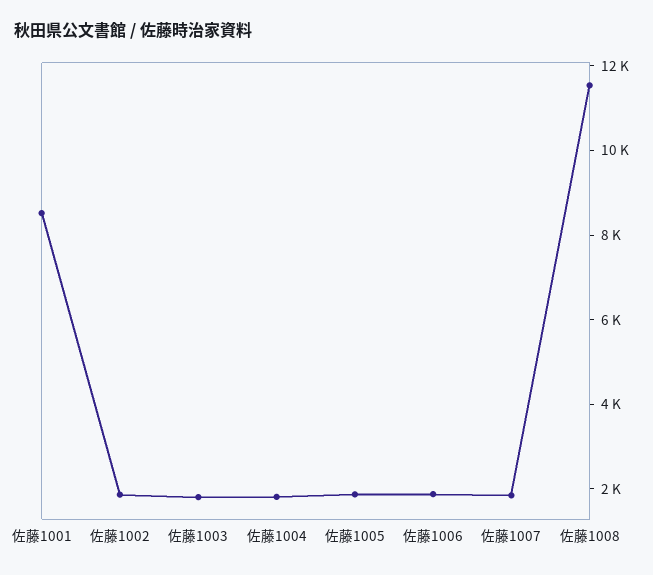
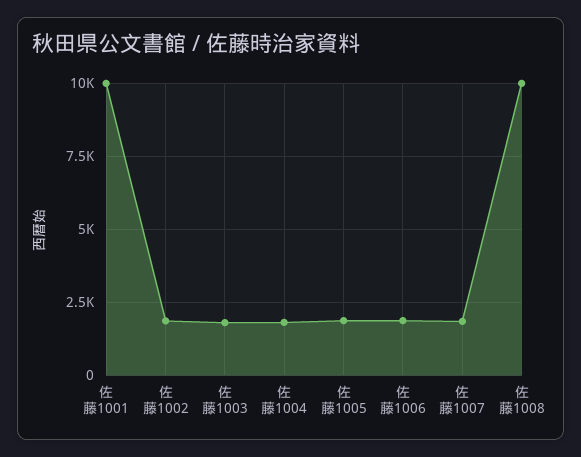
佐藤1001: 8500 -> 10000
佐藤1008: 11500 -> 10000

